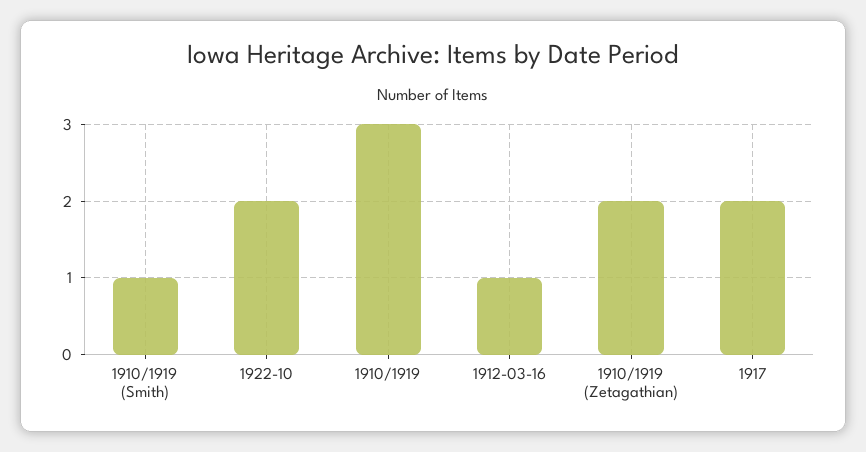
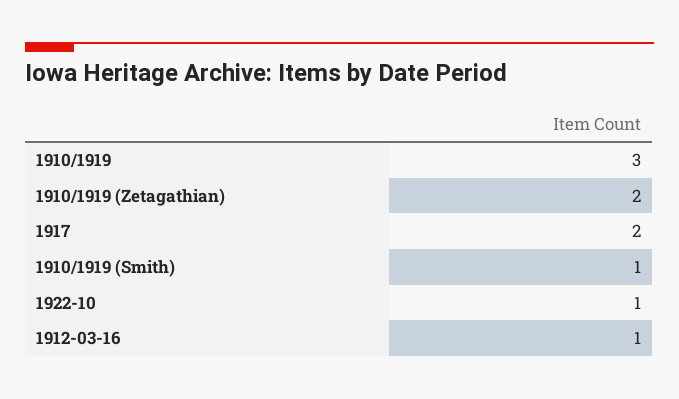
1922-10: 2 -> 1

